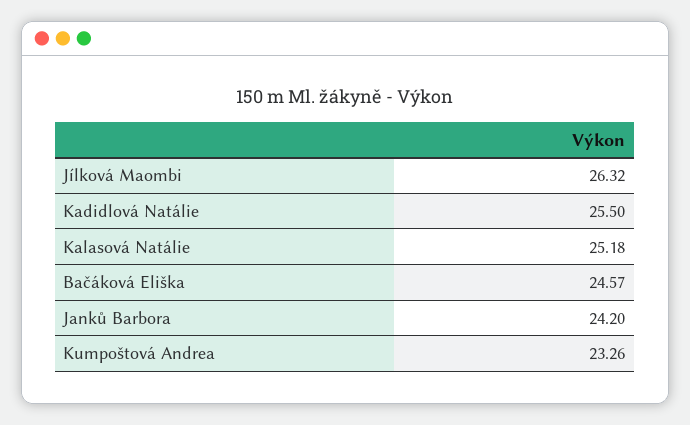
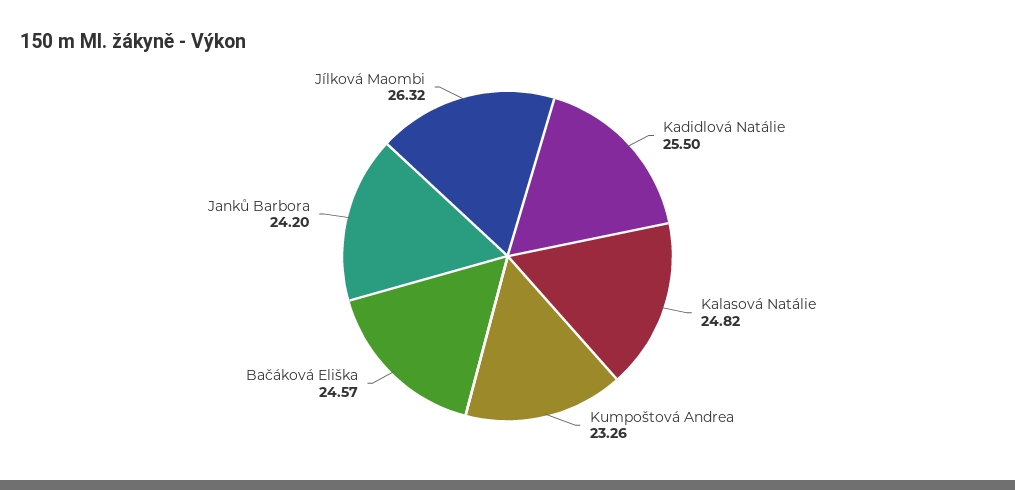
Kalasová Natálie: 25.18 -> 24.82

